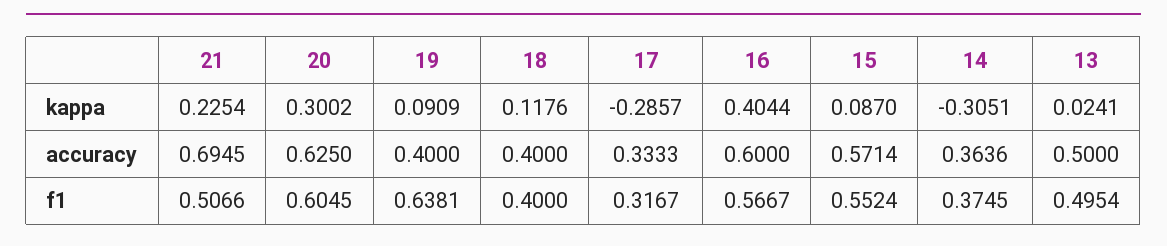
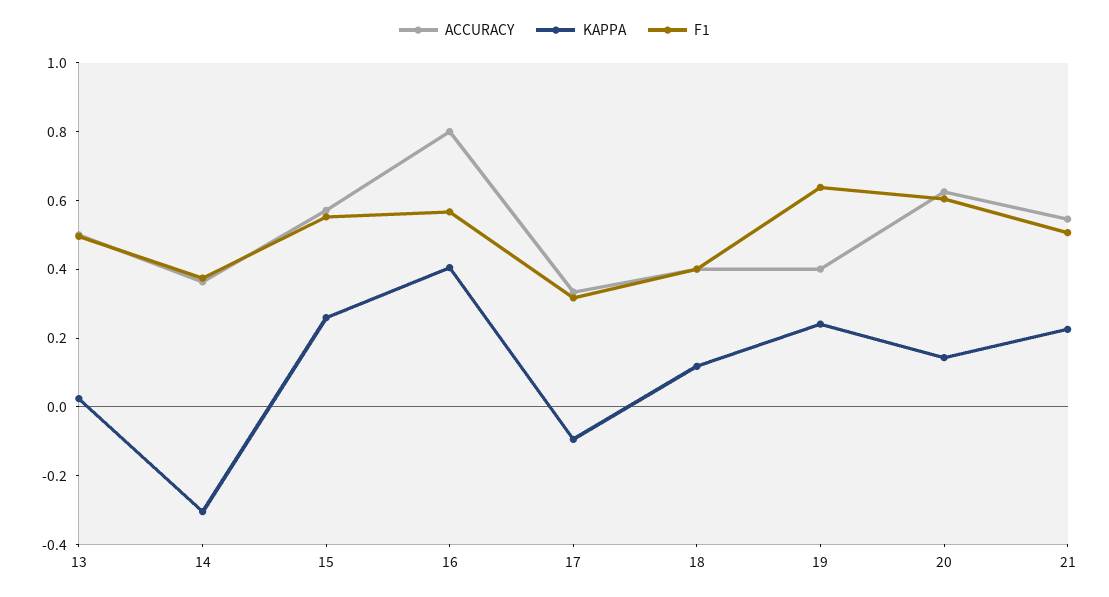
kappa, 20: 0.3002 -> 0.15
kappa, 19: 0.0909 -> 0.25
kappa, 17: -0.2857 -> -0.1
kappa, 15: 0.087 -> 0.25
accuracy, 21: 0.6945 -> 0.55
accuracy, 16: 0.6 -> 0.8

